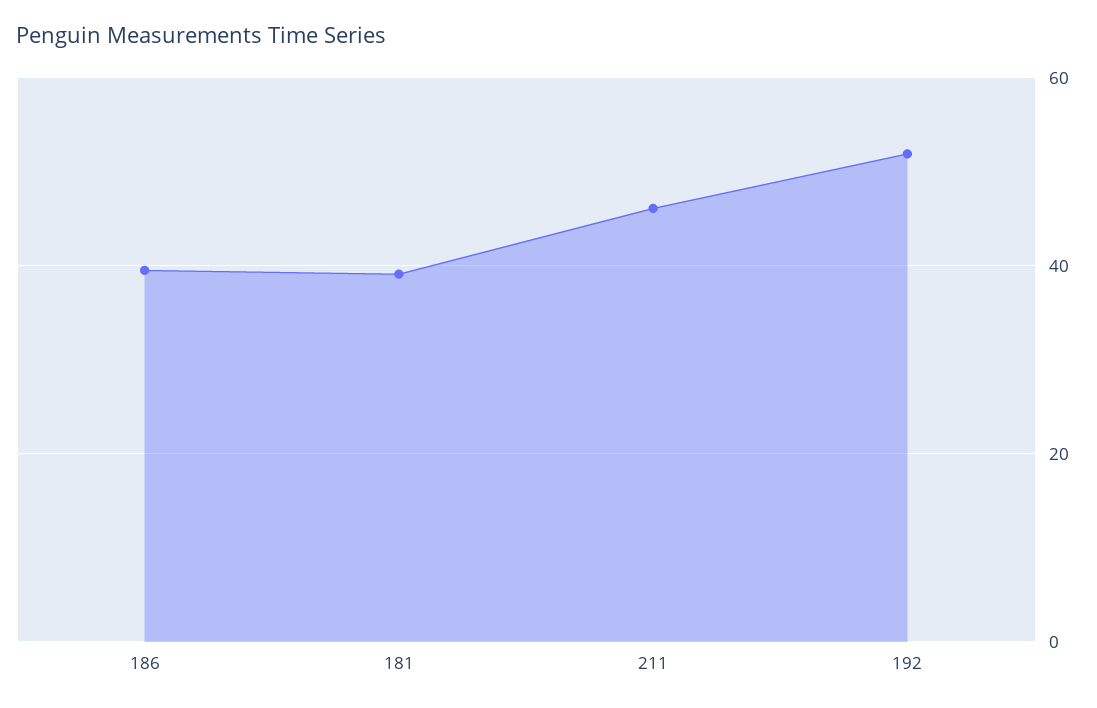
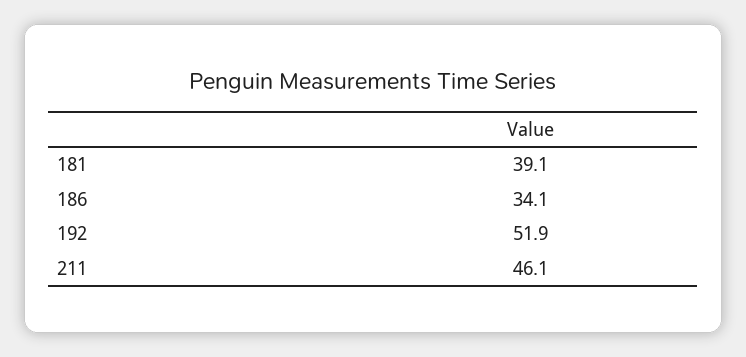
186: 40 -> 34.1

